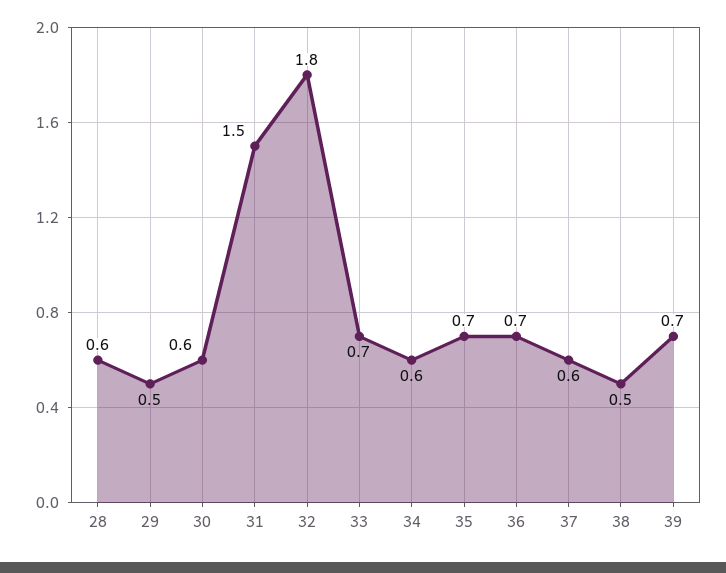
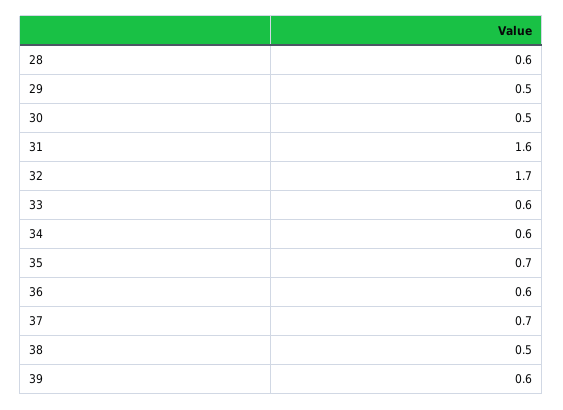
30: 0.6 -> 0.5
31: 1.5 -> 1.6
32: 1.8 -> 1.7
33: 0.7 -> 0.6
36: 0.7 -> 0.6
37: 0.6 -> 0.7
39: 0.7 -> 0.6

